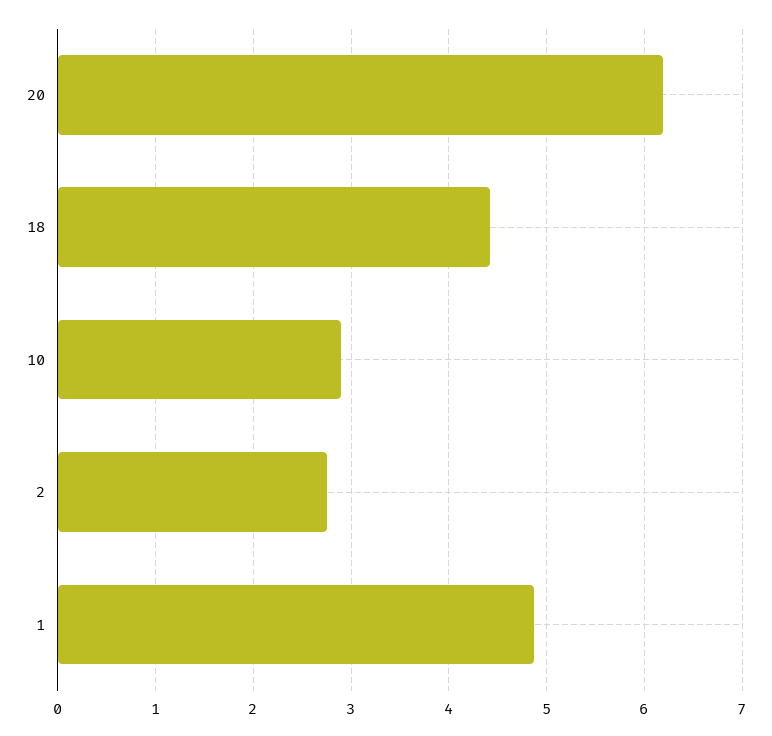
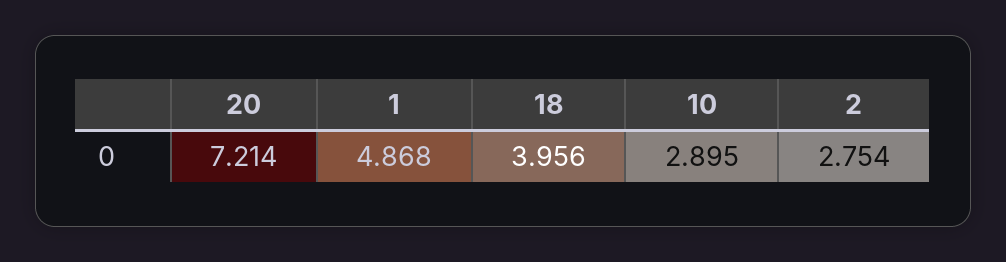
20: 6.2 -> 7.214
18: 4.4 -> 3.956

